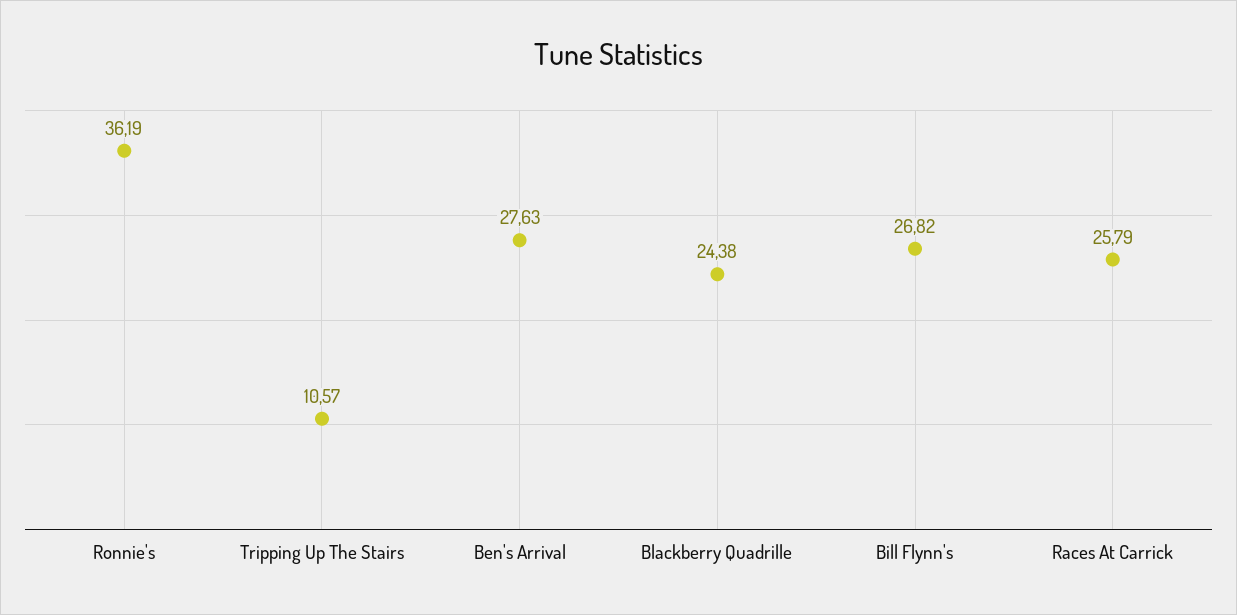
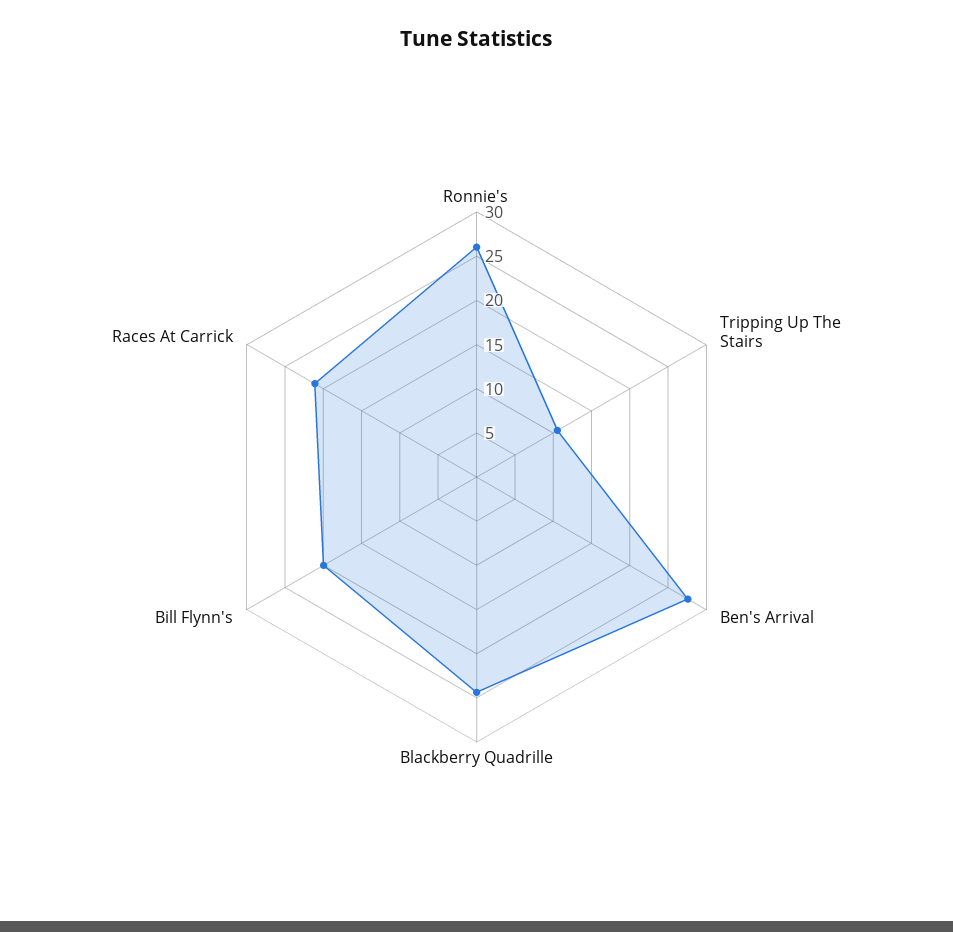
Ronnie's: 36.19 -> 26
Bill Flynn's: 26.82 -> 20
Races At Carrick: 25.79 -> 21

